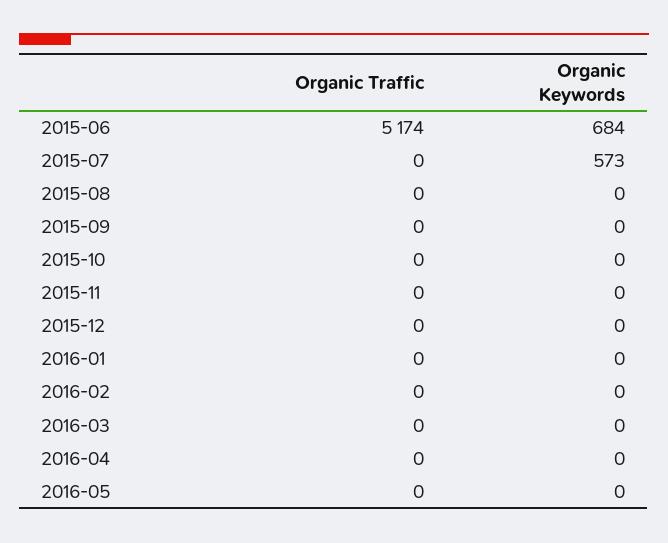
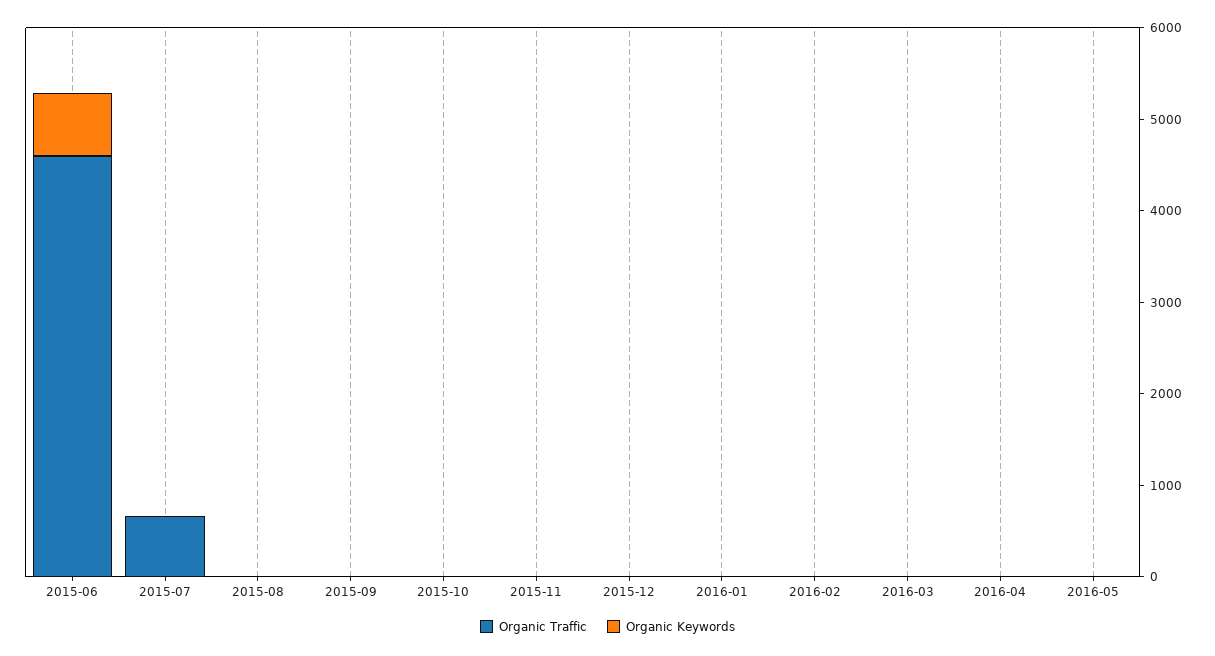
Organic Traffic, 2015-06: 5174 -> 4600
Organic Traffic, 2015-07: 0 -> 600
Organic Keywords, 2015-07: 573 -> 0

